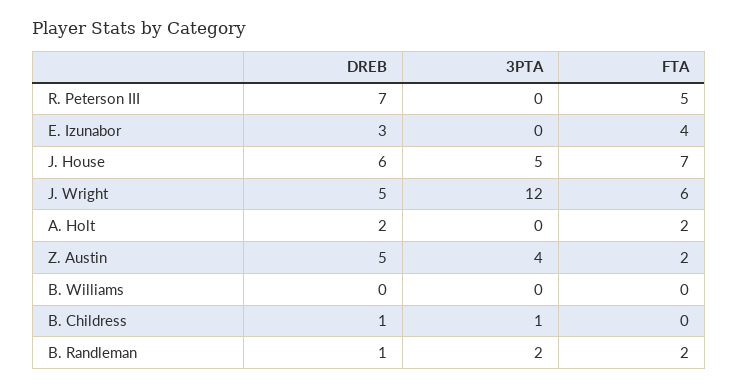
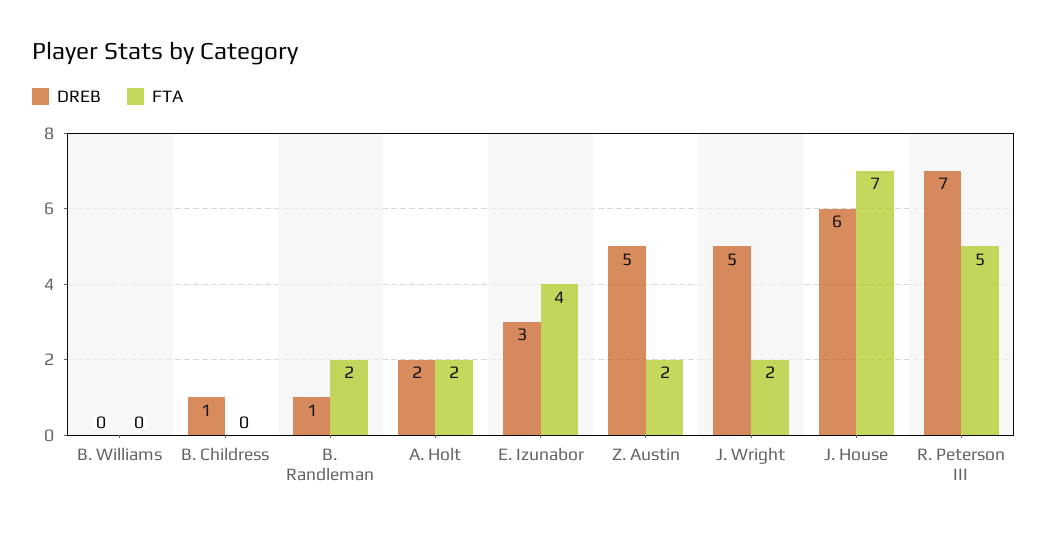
3PTA, R. Peterson III: 0 -> none
3PTA, E. Izunabor: 0 -> none
3PTA, J. House: 5 -> none
3PTA, J. Wright: 12 -> none
FTA, J. Wright: 6 -> 2
3PTA, A. Holt: 0 -> none
3PTA, Z. Austin: 4 -> none
3PTA, B. Williams: 0 -> none
3PTA, B. Childress: 1 -> none
3PTA, B. Randleman: 2 -> none

